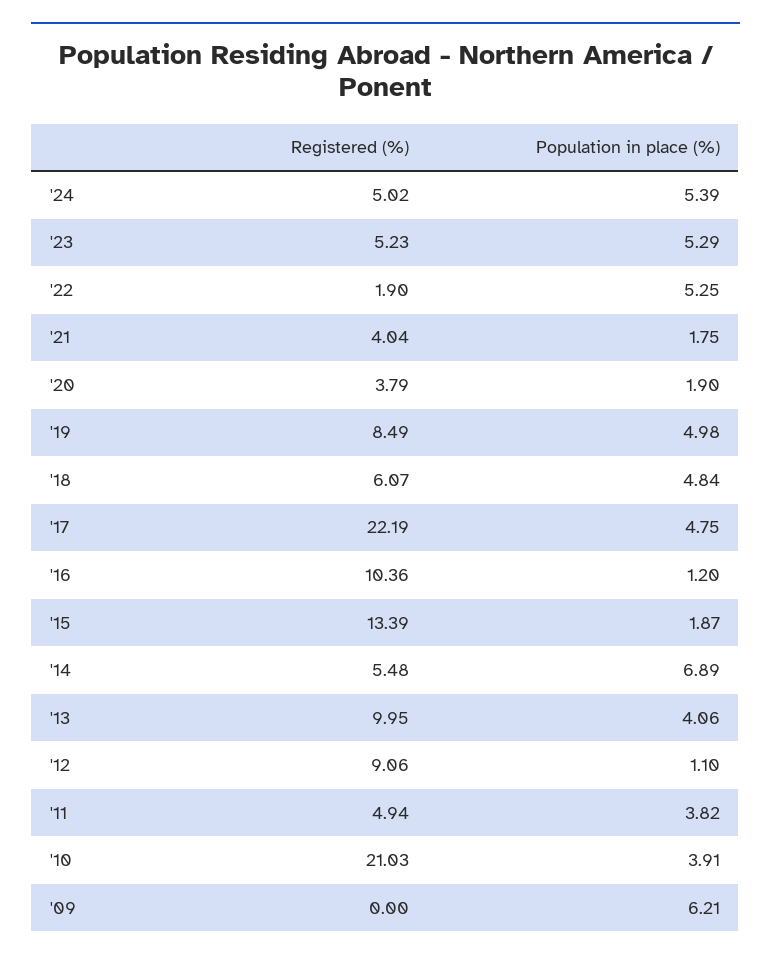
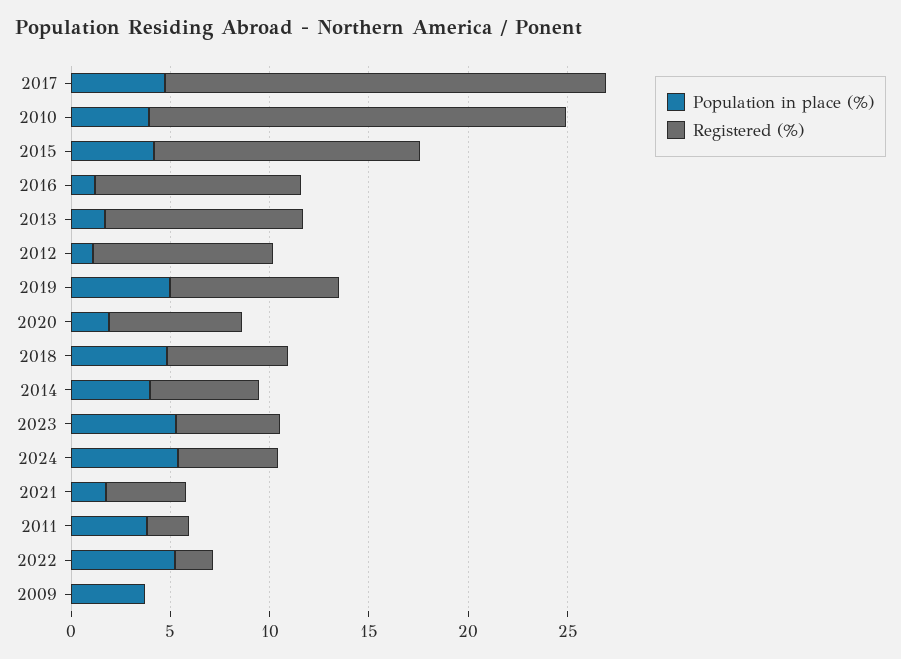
Registered (%), '20: 3.79 -> 7
Population in place (%), '15: 1.87 -> 4
Population in place (%), '14: 6.89 -> 4
Population in place (%), '13: 4.06 -> 2
Registered (%), '11: 4.94 -> 2
Population in place (%), '09: 6.21 -> 4

